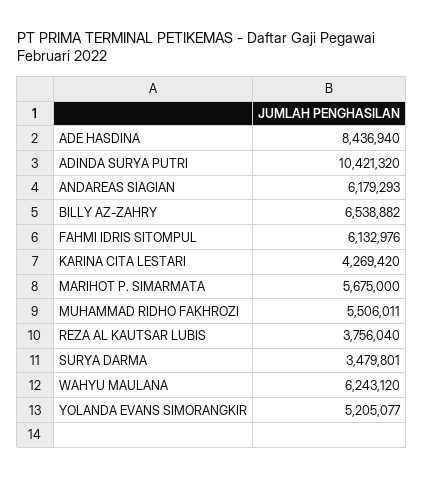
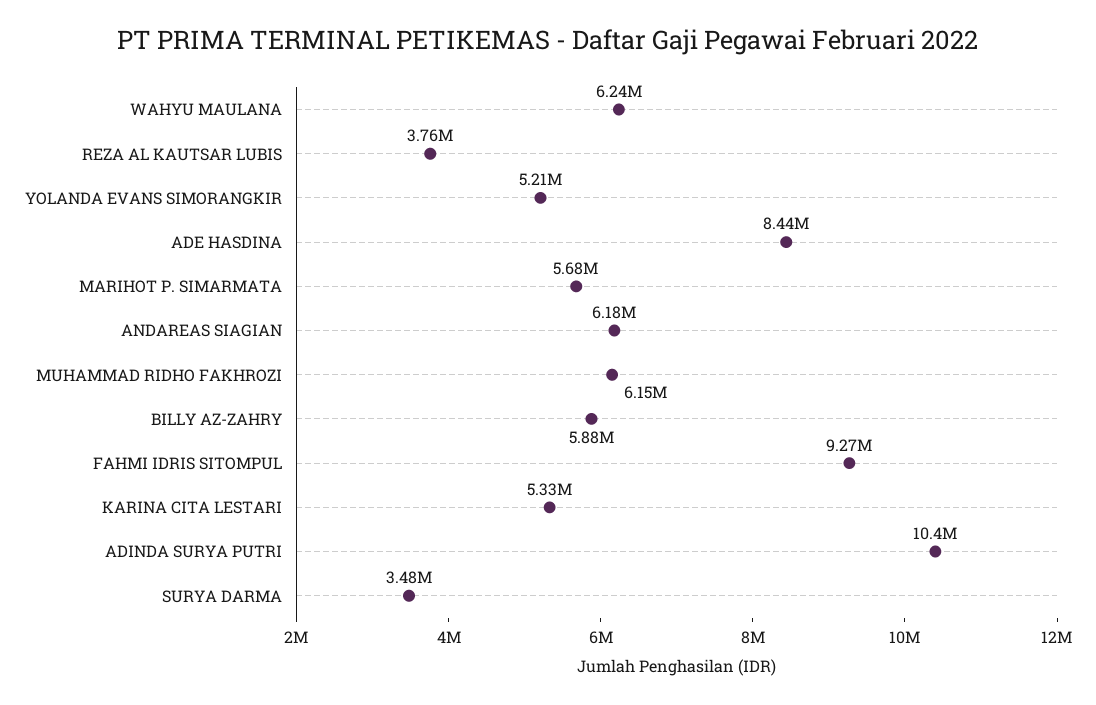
BILLY AZ-ZAHRY: 6538882 -> 5880000
FAHMI IDRIS SITOMPUL: 6132976 -> 9270000
KARINA CITA LESTARI: 4269420 -> 5330000
MUHAMMAD RIDHO FAKHROZI: 5506011 -> 6150000

